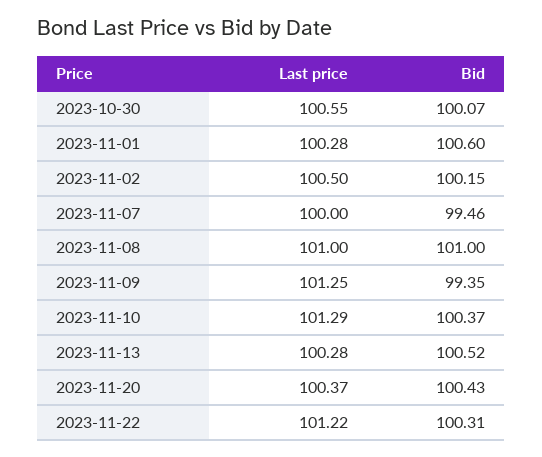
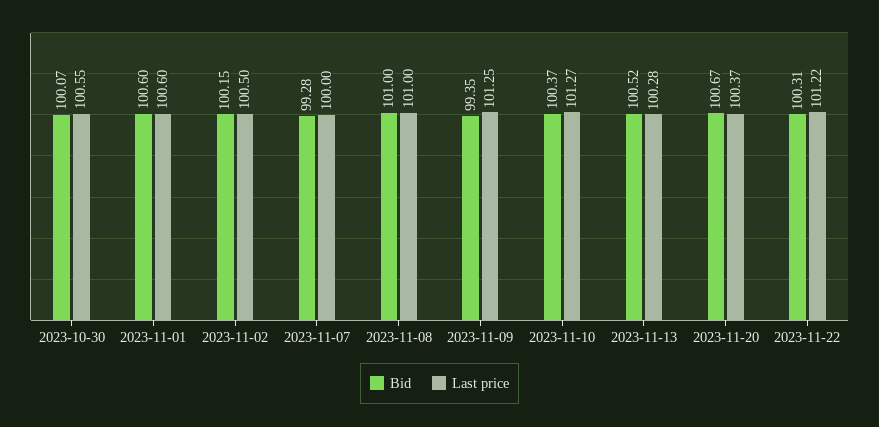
Last price, 2023-11-01: 100.28 -> 100.6
Bid, 2023-11-07: 99.46 -> 99.28
Last price, 2023-11-10: 101.29 -> 101.27
Bid, 2023-11-20: 100.43 -> 100.67

